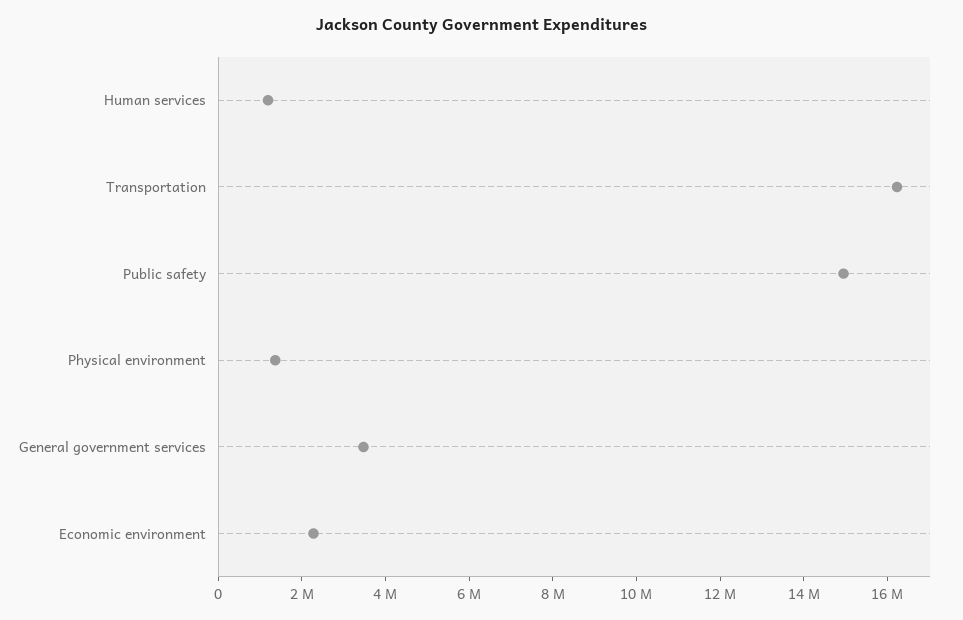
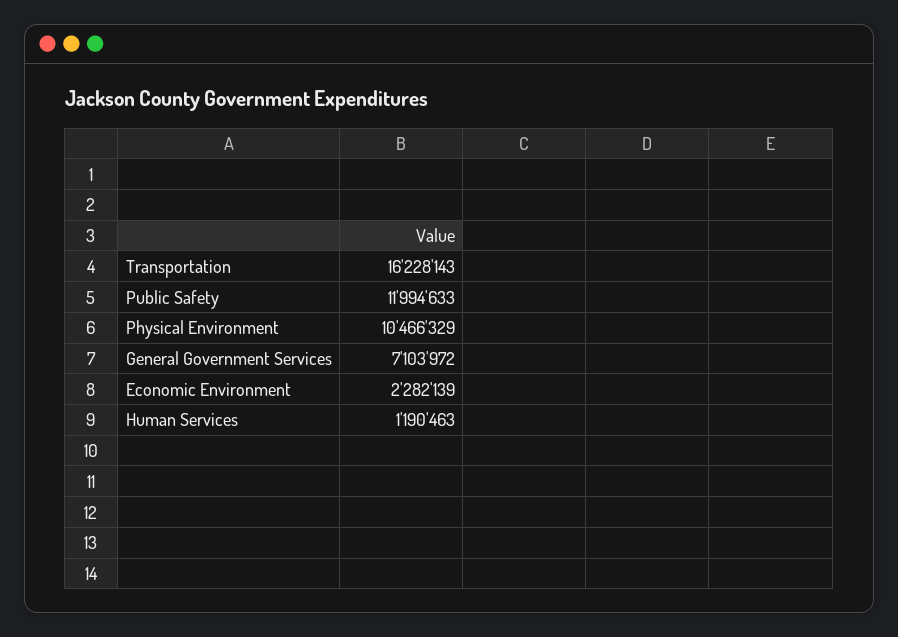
Public safety: 15000000 -> 11994633
Physical environment: 1500000 -> 10466329
General government services: 3500000 -> 7103972

